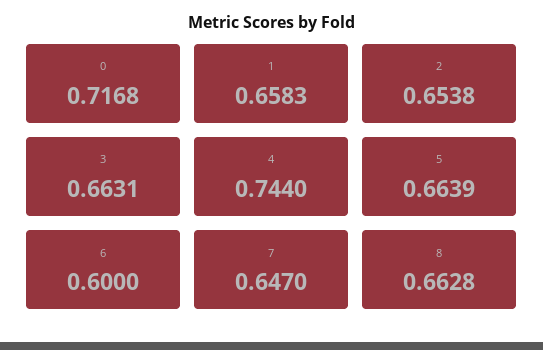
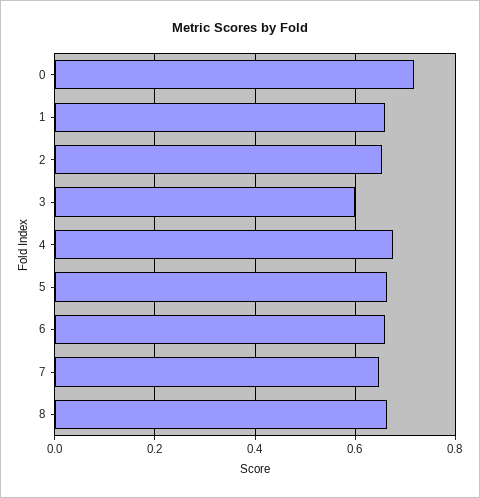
3: 0.6631 -> 0.6
4: 0.744 -> 0.68
6: 0.6 -> 0.66

